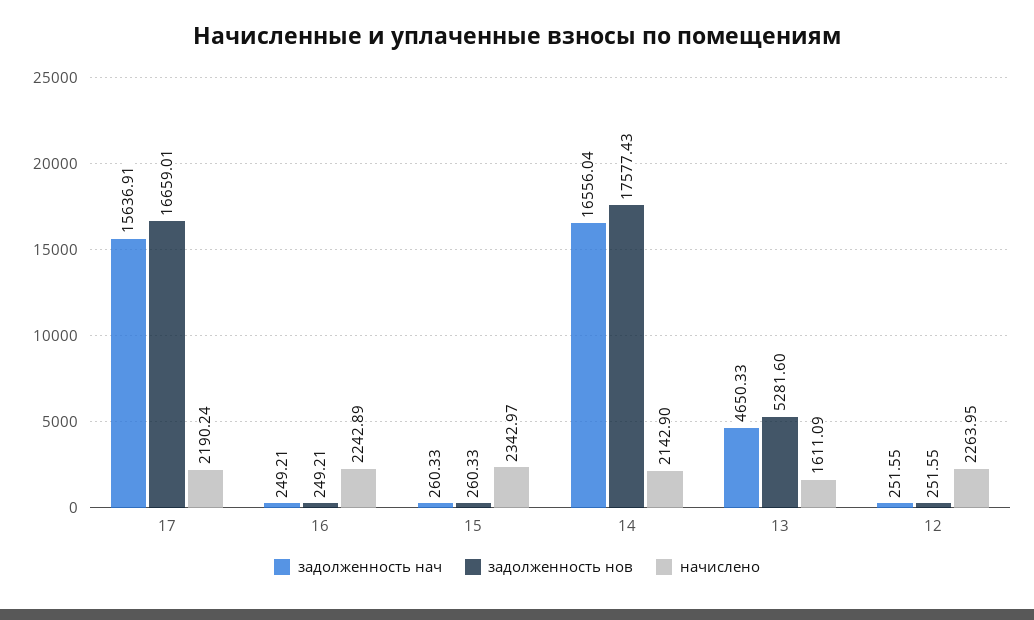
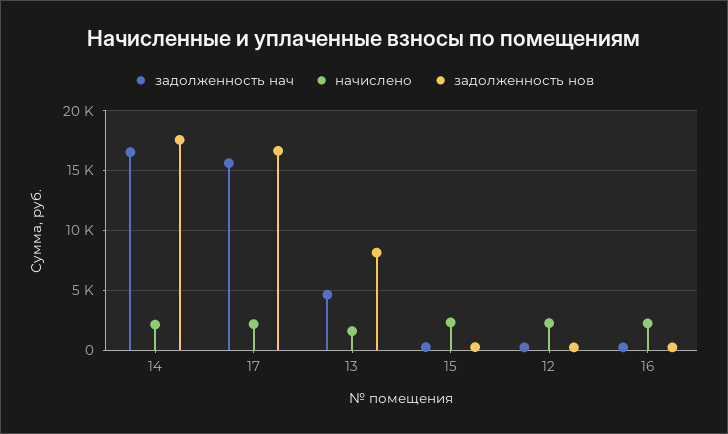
задолженность нов, 13: 5281.6 -> 8000

